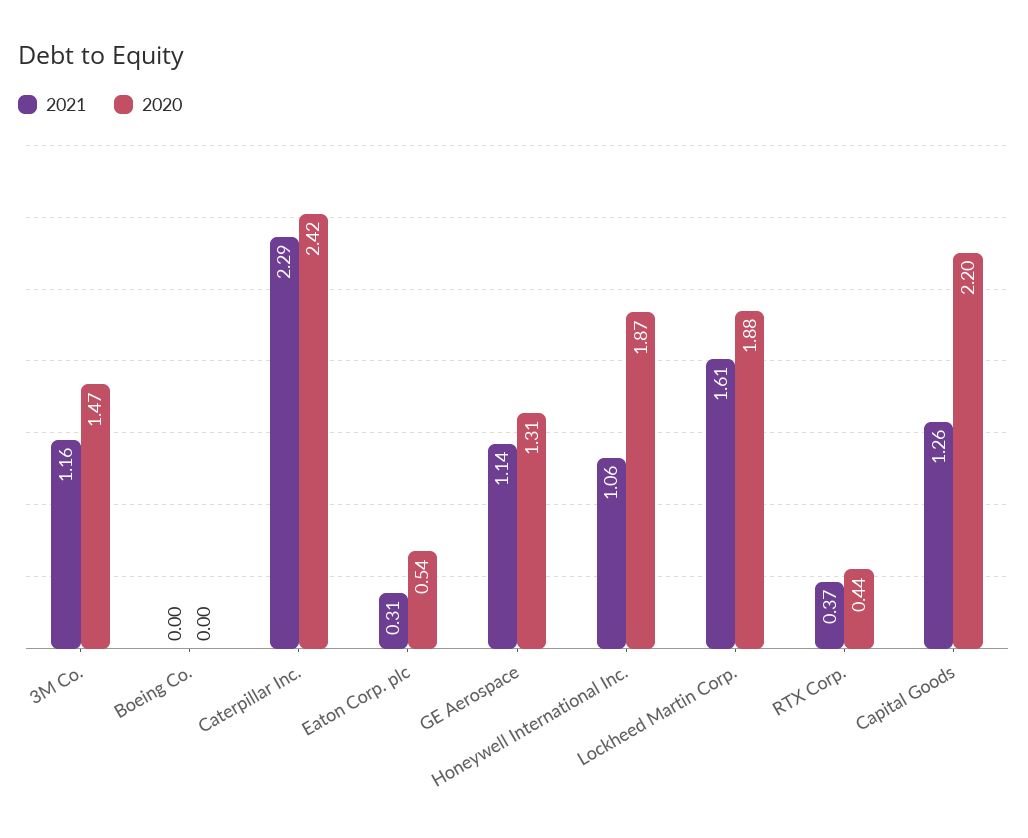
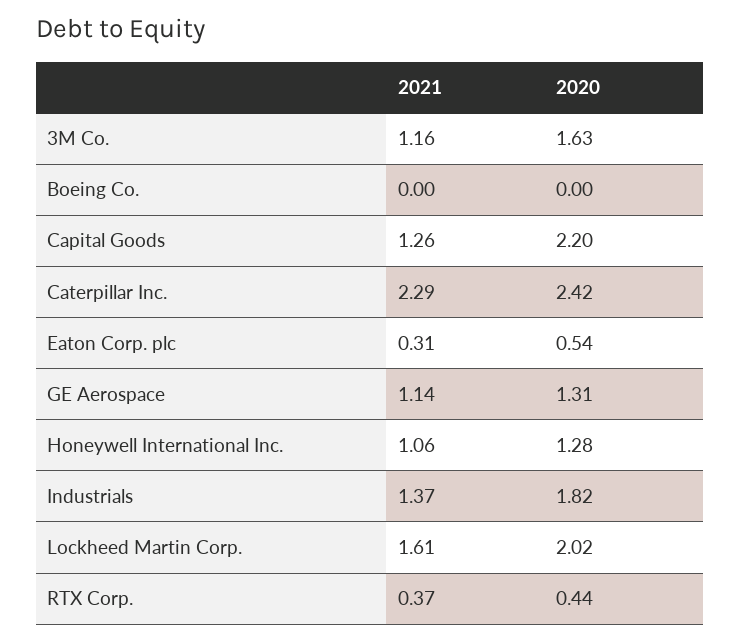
2020, 3M Co.: 1.47 -> 1.63
2020, Honeywell International Inc.: 1.87 -> 1.28
2020, Lockheed Martin Corp.: 1.88 -> 2.02
2021, Industrials: none -> 1.37
2020, Industrials: none -> 1.82

